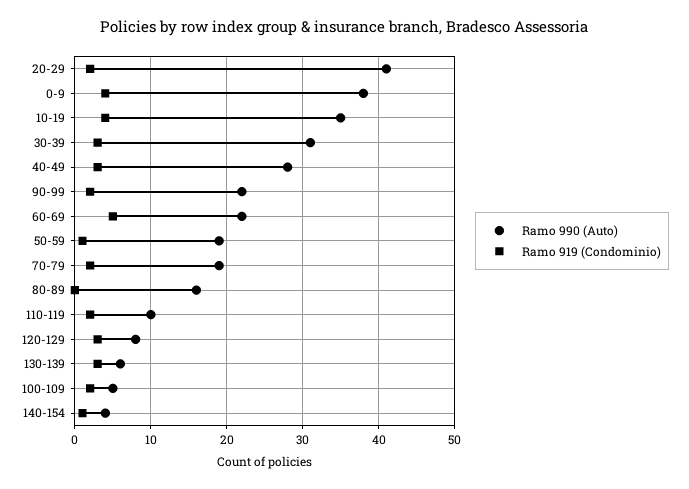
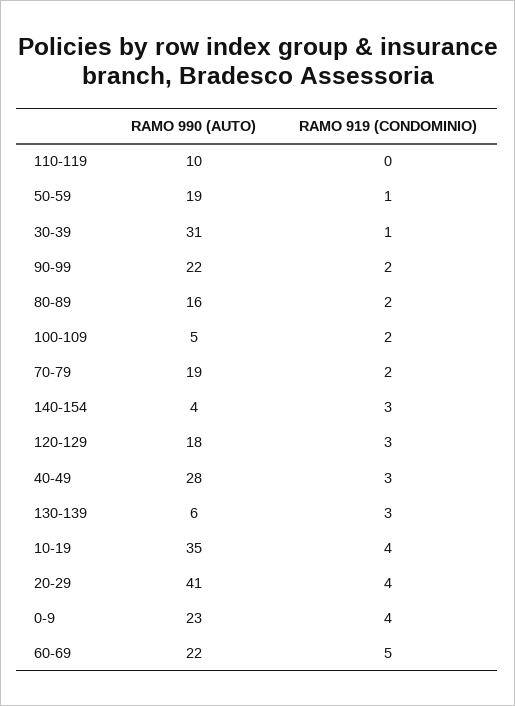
Ramo 919 (Condominio), 20-29: 2 -> 4
Ramo 990 (Auto), 0-9: 38 -> 23
Ramo 919 (Condominio), 30-39: 3 -> 1
Ramo 919 (Condominio), 80-89: 0 -> 2
Ramo 919 (Condominio), 110-119: 2 -> 0
Ramo 990 (Auto), 120-129: 8 -> 18
Ramo 919 (Condominio), 140-154: 1 -> 3

